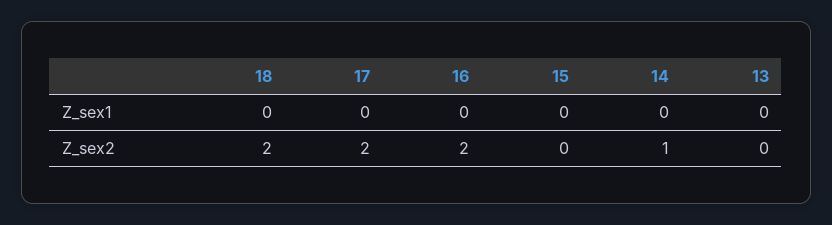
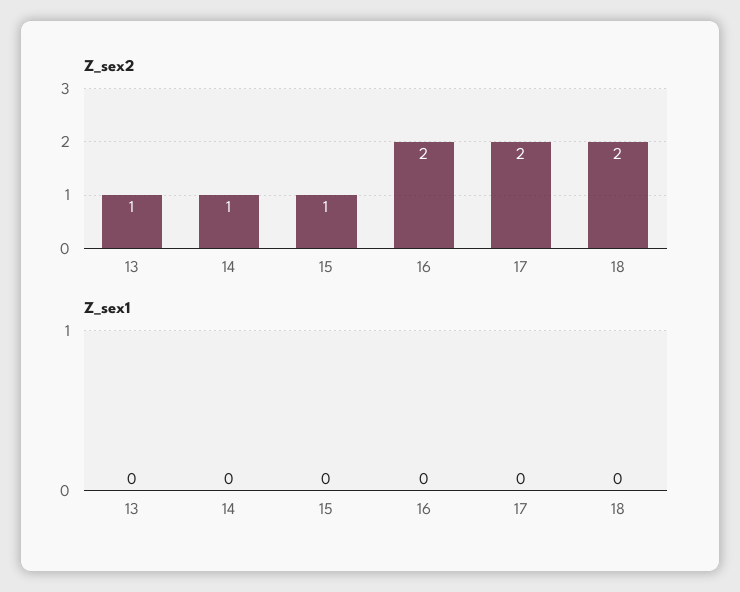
Z_sex2, 15: 0 -> 1
Z_sex2, 13: 0 -> 1

